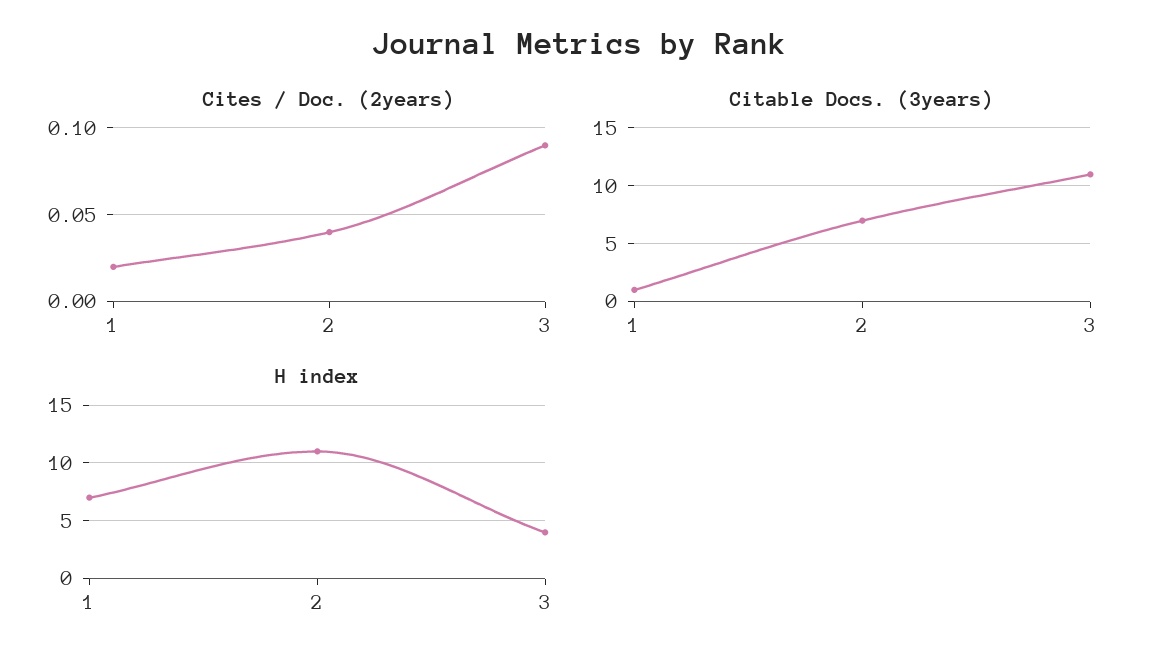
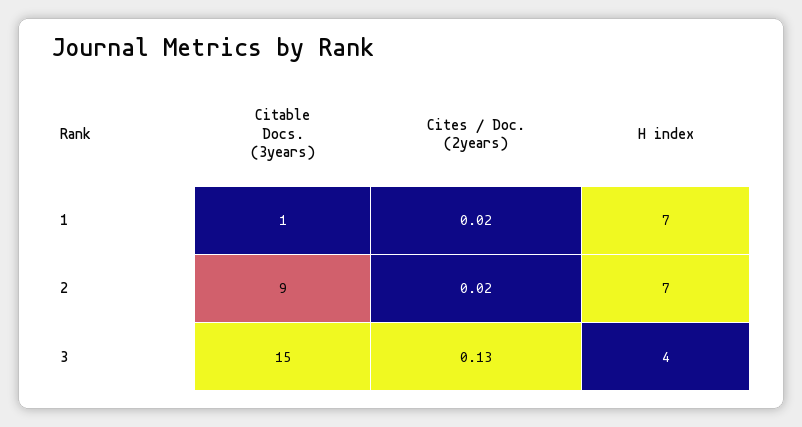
Cites / Doc. (2years), 2: 0.04 -> 0.02
Cites / Doc. (2years), 3: 0.09 -> 0.13
Citable Docs. (3years), 2: 7 -> 9
Citable Docs. (3years), 3: 11 -> 15
H index, 2: 11 -> 7

